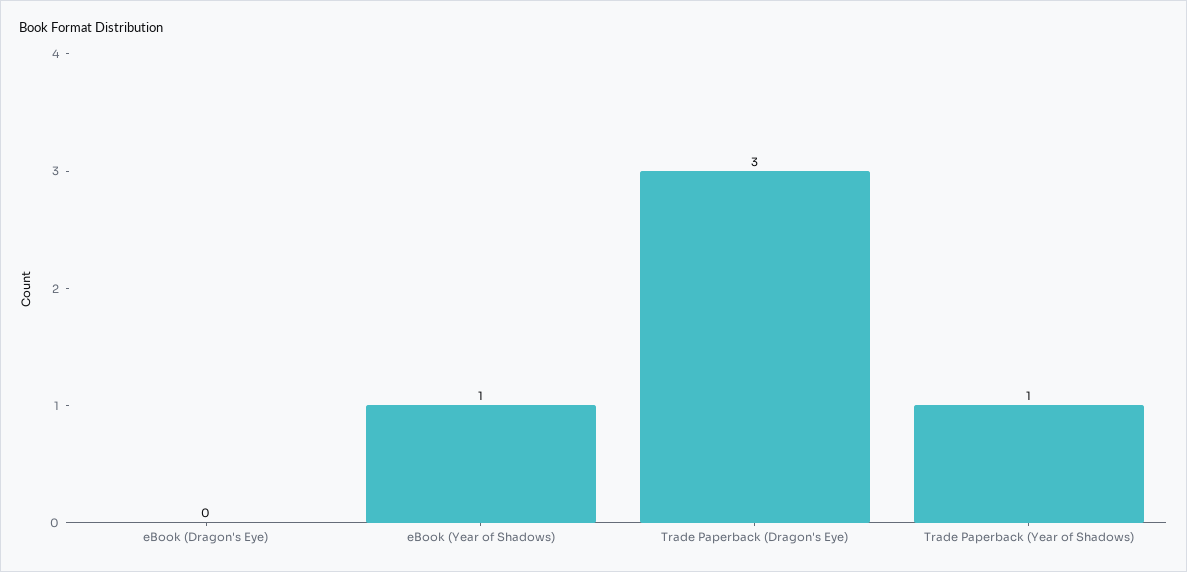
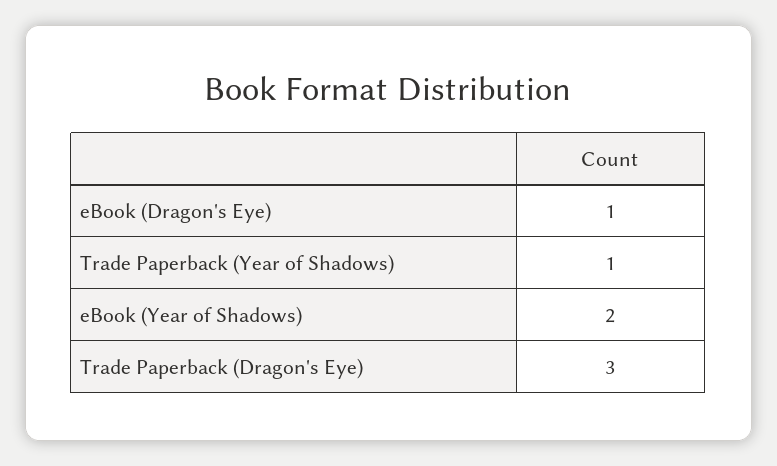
eBook (Dragon's Eye): 0 -> 1
eBook (Year of Shadows): 1 -> 2

